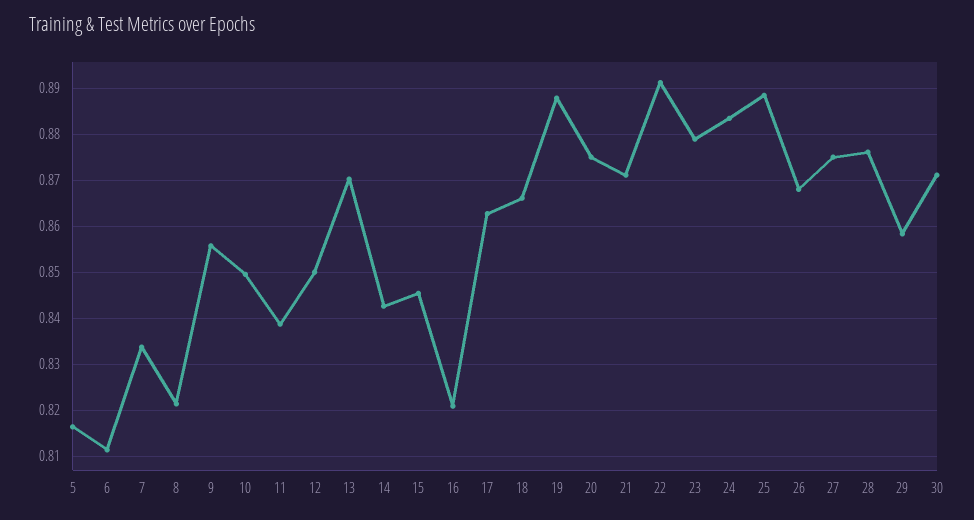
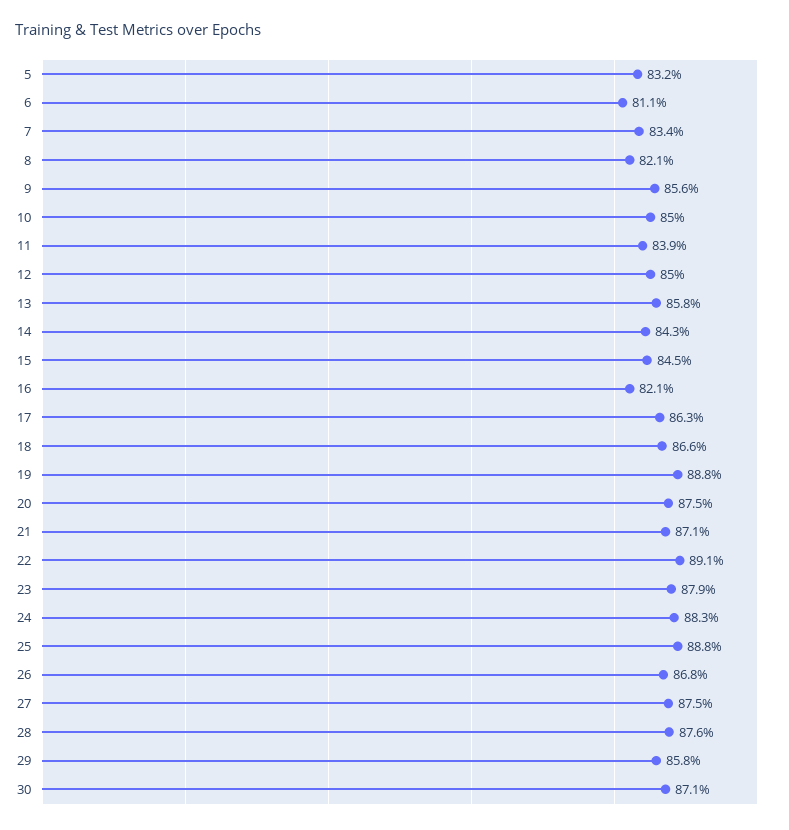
5: 0.816 -> 0.832
13: 0.87 -> 0.858

